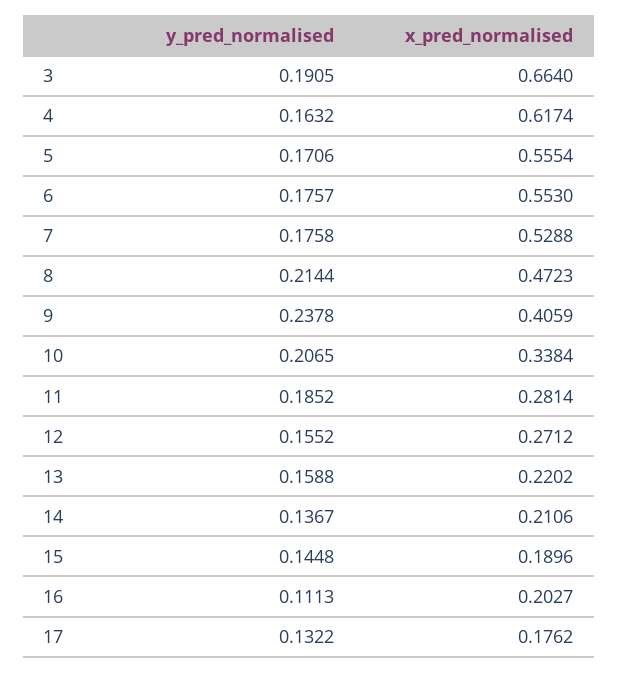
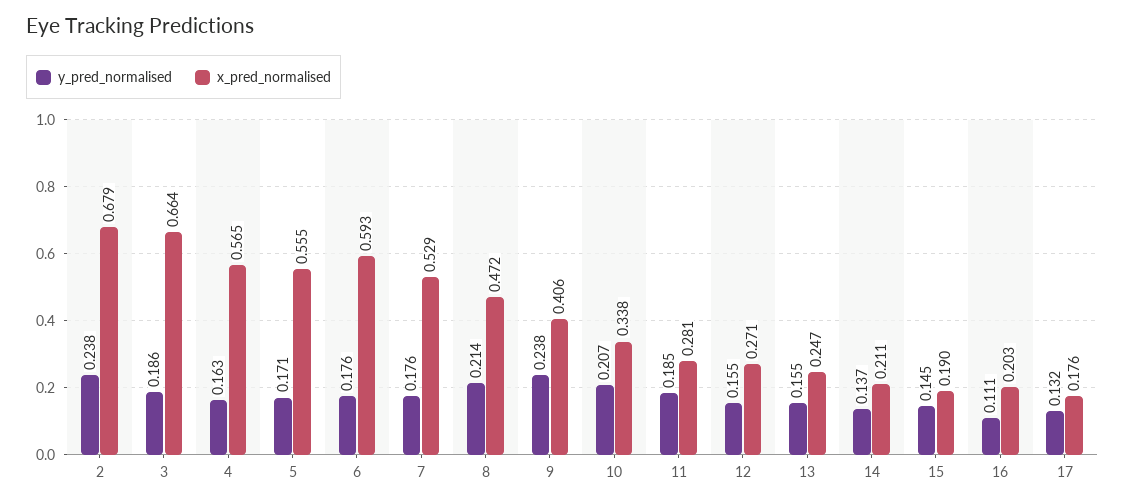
y_pred_normalised, 3: 0.1905 -> 0.186
x_pred_normalised, 4: 0.6174 -> 0.565
x_pred_normalised, 6: 0.553 -> 0.593
y_pred_normalised, 13: 0.1588 -> 0.155
x_pred_normalised, 13: 0.2202 -> 0.247
y_pred_normalised, 2: none -> 0.238
x_pred_normalised, 2: none -> 0.679

